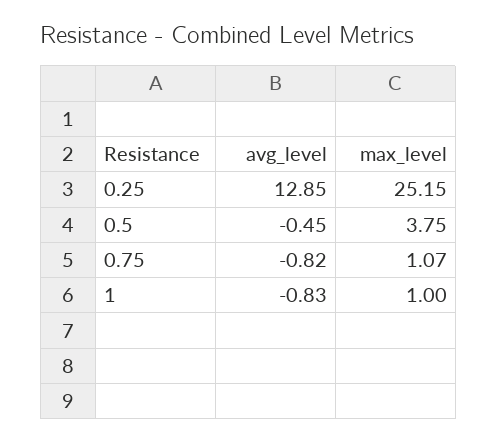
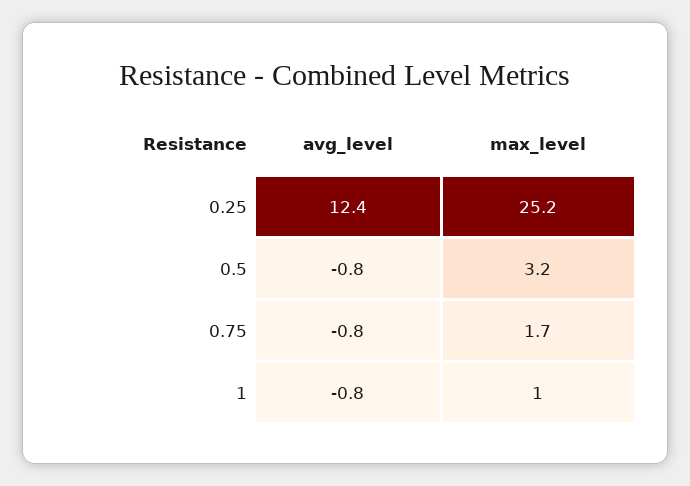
avg_level, 0.25: 12.85 -> 12.4
avg_level, 0.5: -0.45 -> -0.8
max_level, 0.5: 3.75 -> 3.2
max_level, 0.75: 1.07 -> 1.7

